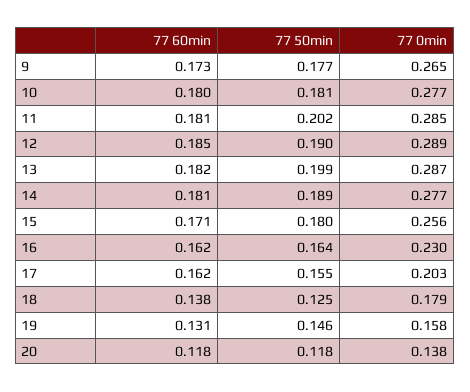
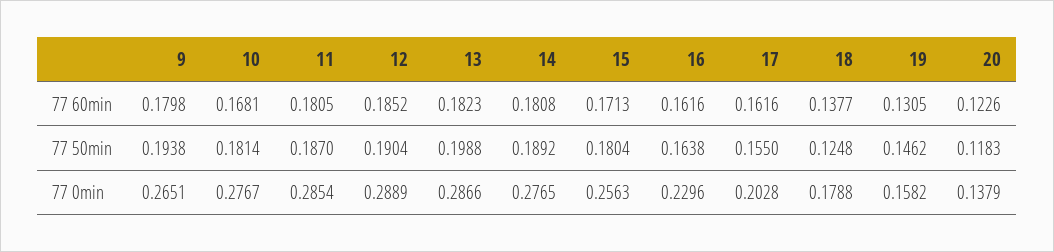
77 60min, 9: 0.173 -> 0.1798
77 50min, 9: 0.177 -> 0.1938
77 60min, 10: 0.18 -> 0.1681
77 50min, 11: 0.202 -> 0.187
77 60min, 20: 0.118 -> 0.1226

